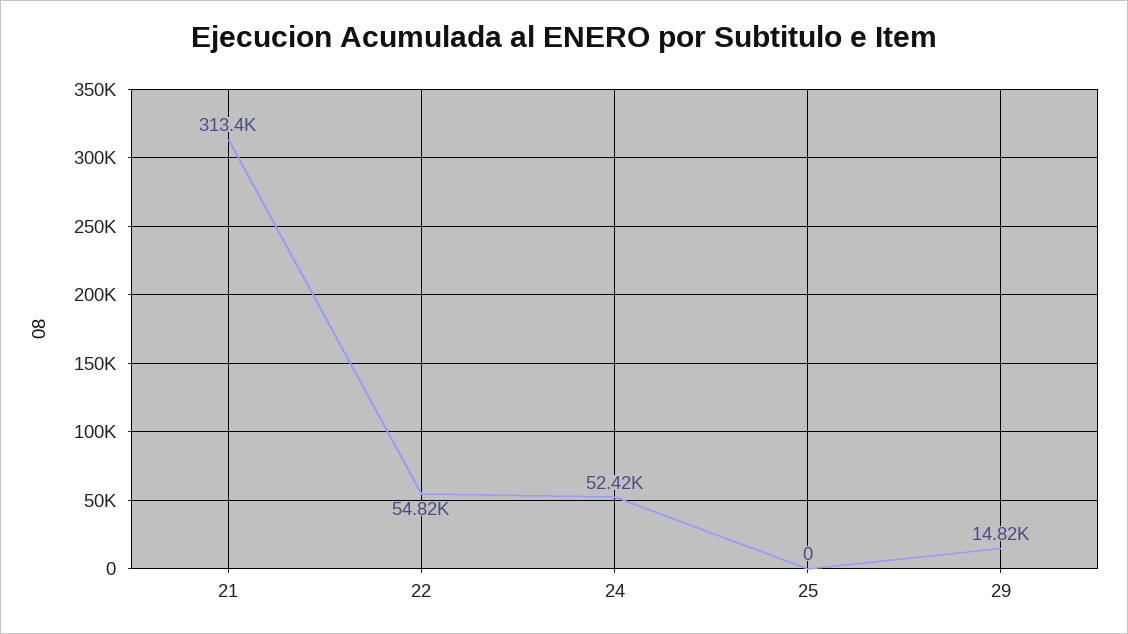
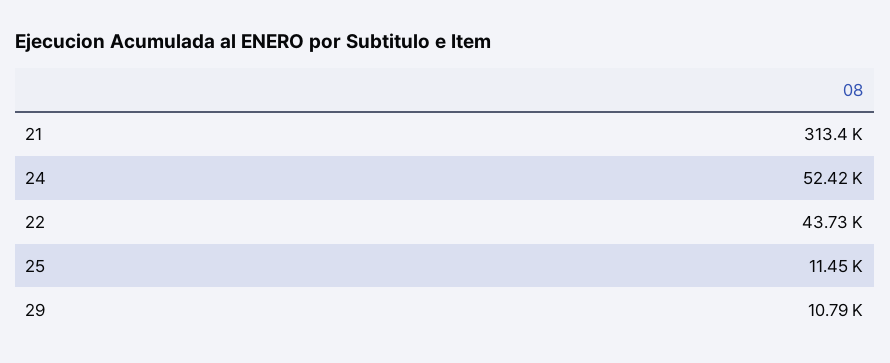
22: 54820 -> 43730
25: 0 -> 11450
29: 14820 -> 10790

